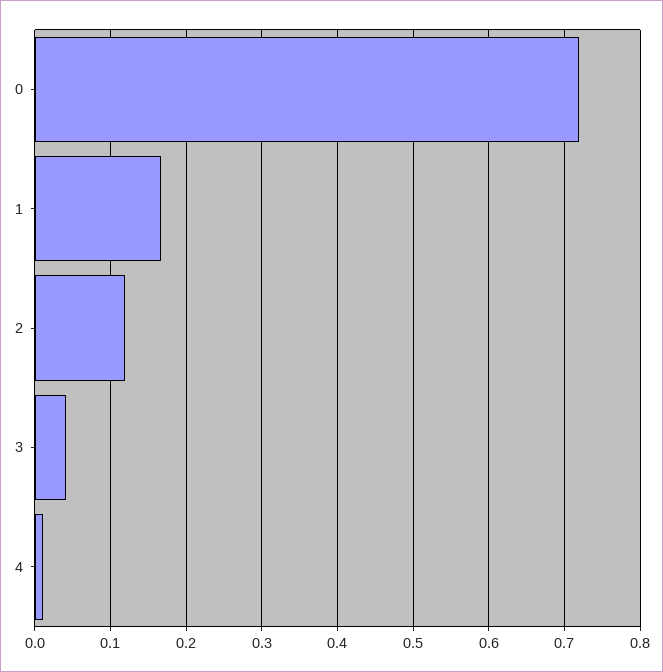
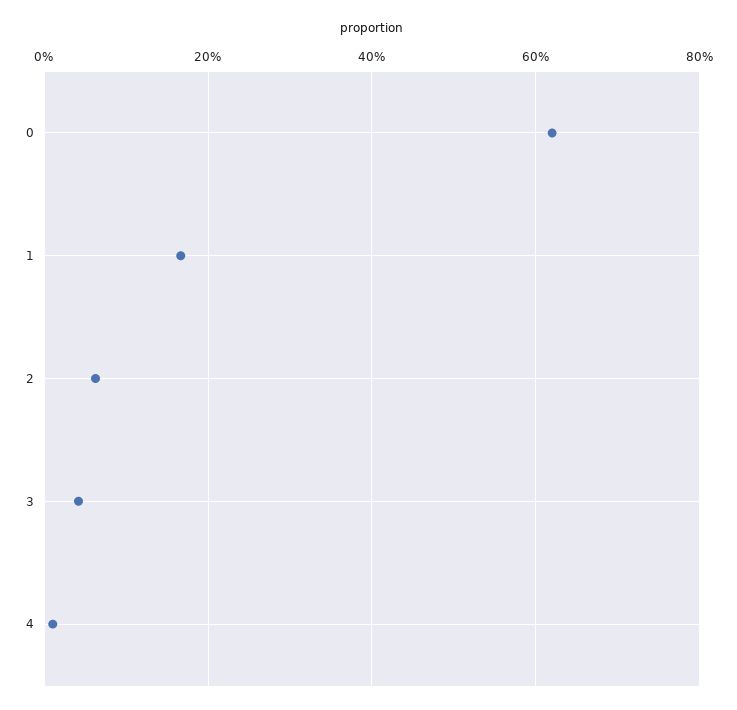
0: 0.72 -> 0.62
2: 0.12 -> 0.06

